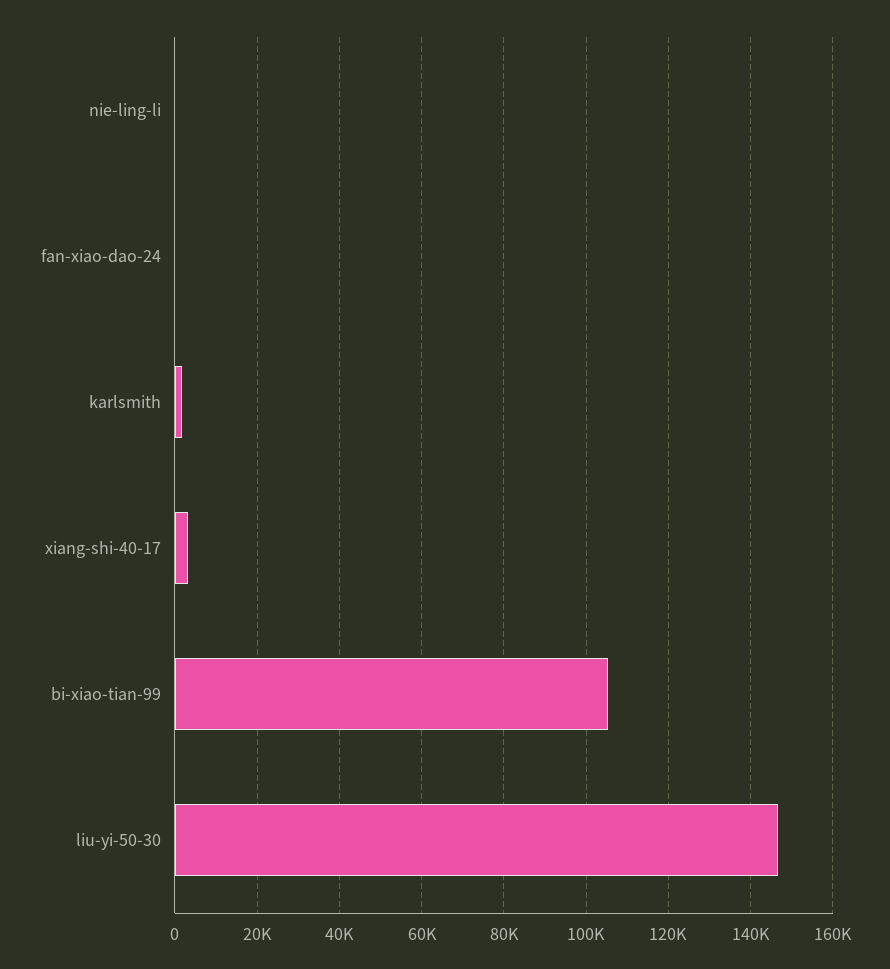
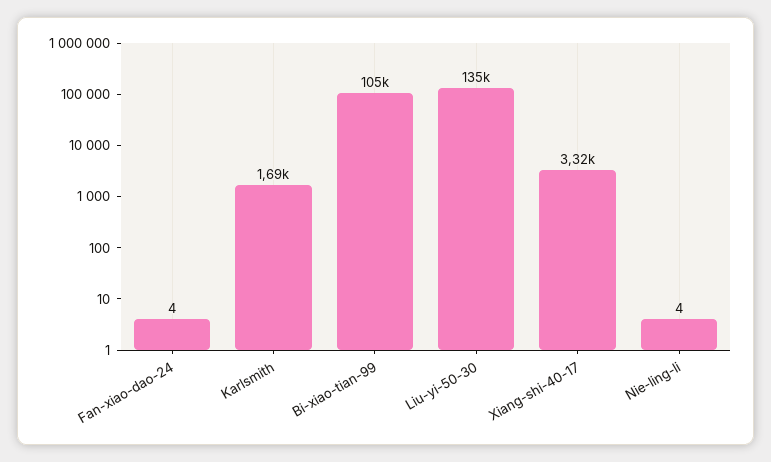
liu-yi-50-30: 146000 -> 135000

